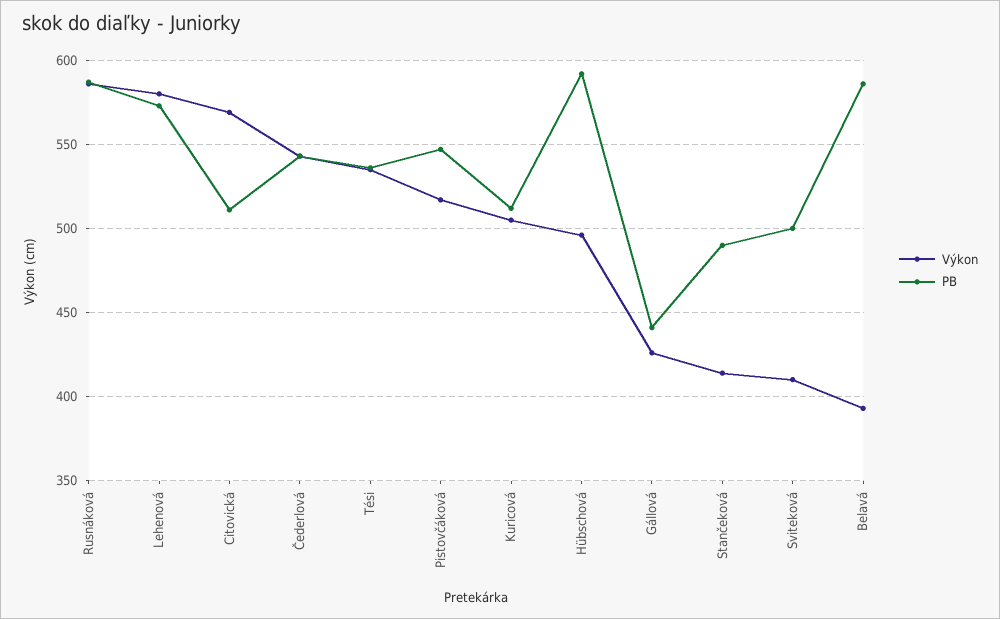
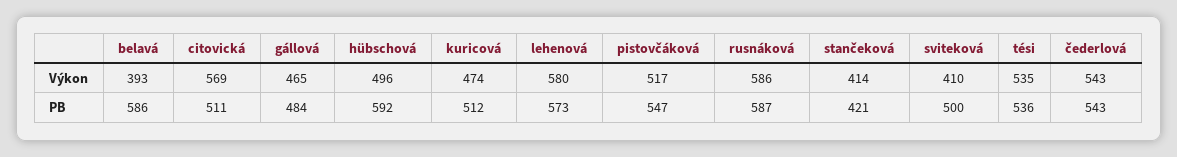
Výkon, Kuricová: 505 -> 474
Výkon, Gállová: 425 -> 465
PB, Gállová: 440 -> 484
PB, Stančeková: 490 -> 421

